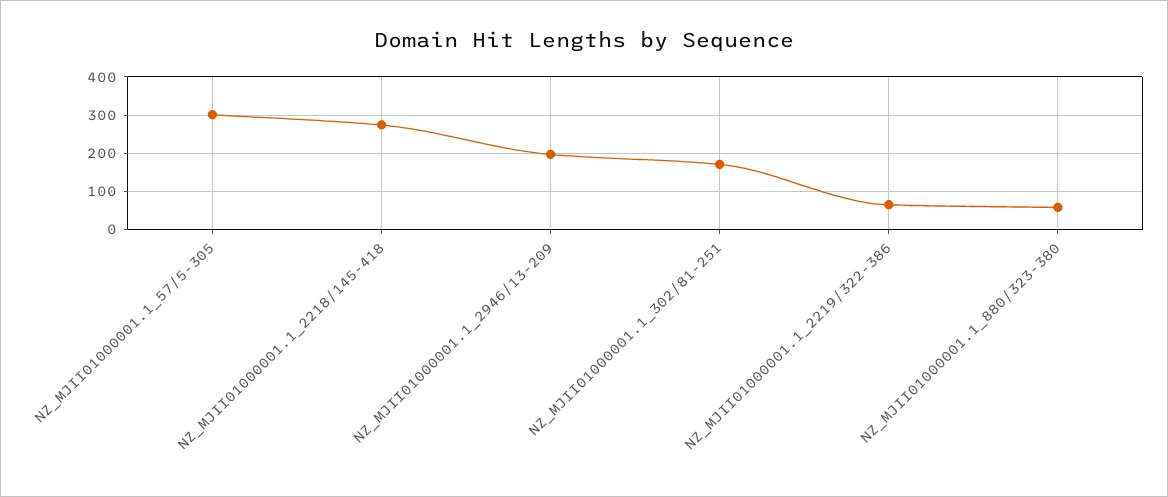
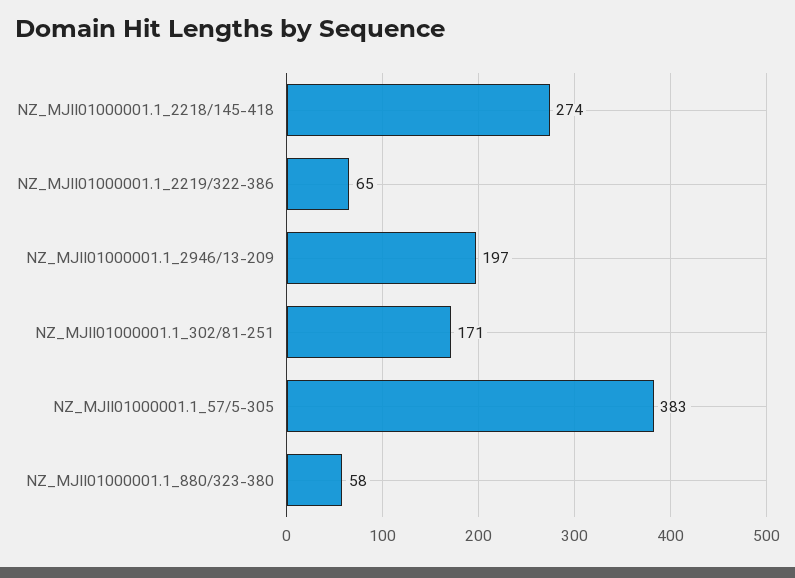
NZ_MJII01000001.1_57/5-305: 300 -> 383

